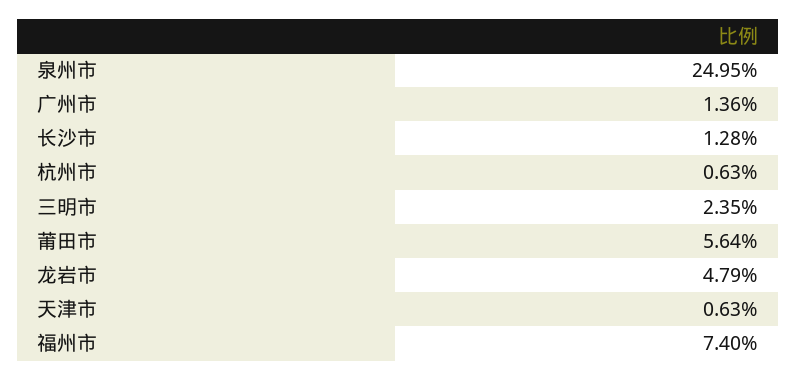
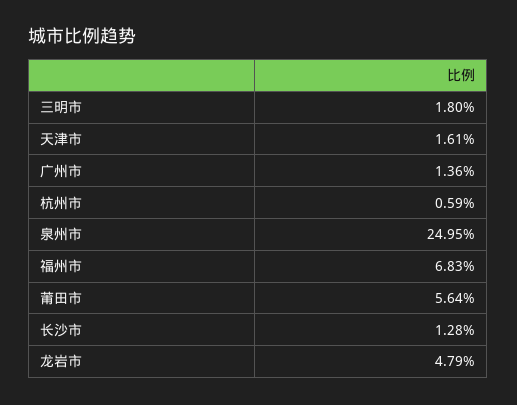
杭州市: 0.63 -> 0.59
三明市: 2.35 -> 1.8
天津市: 0.63 -> 1.61
福州市: 7.4 -> 6.83

